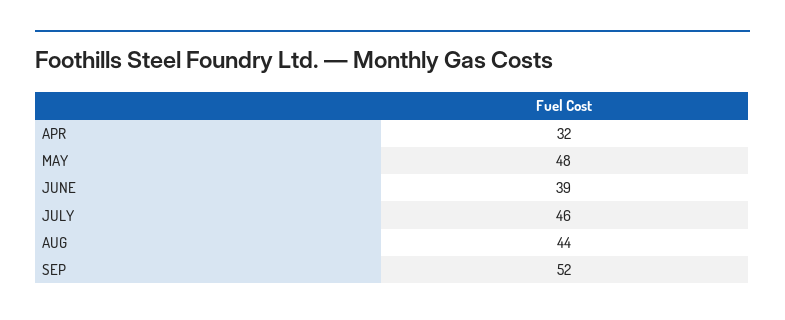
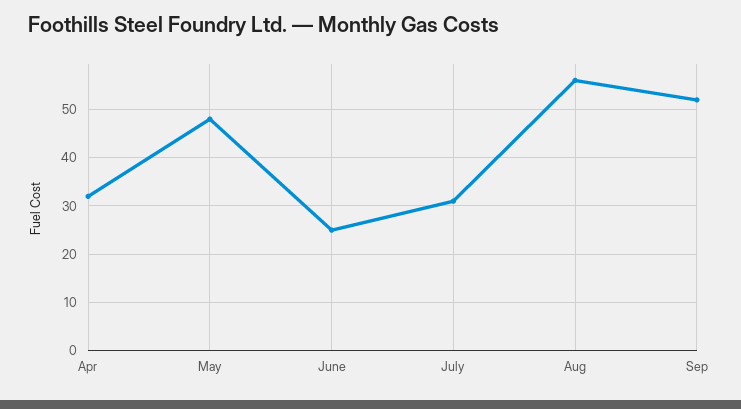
JUNE: 39 -> 25
JULY: 46 -> 30
AUG: 44 -> 55

